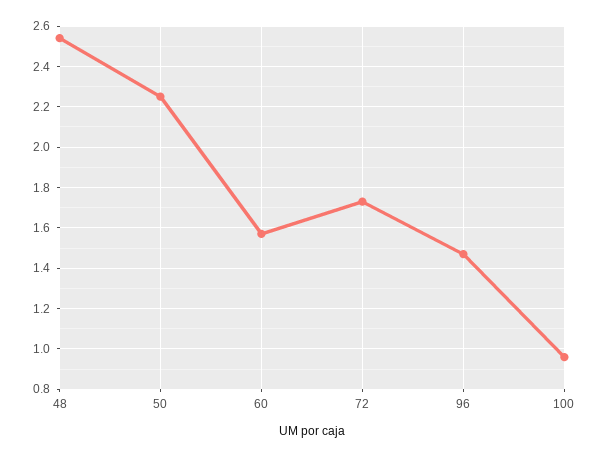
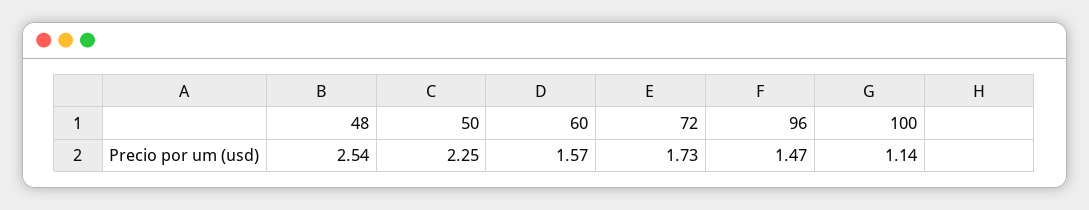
100: 0.95 -> 1.14

